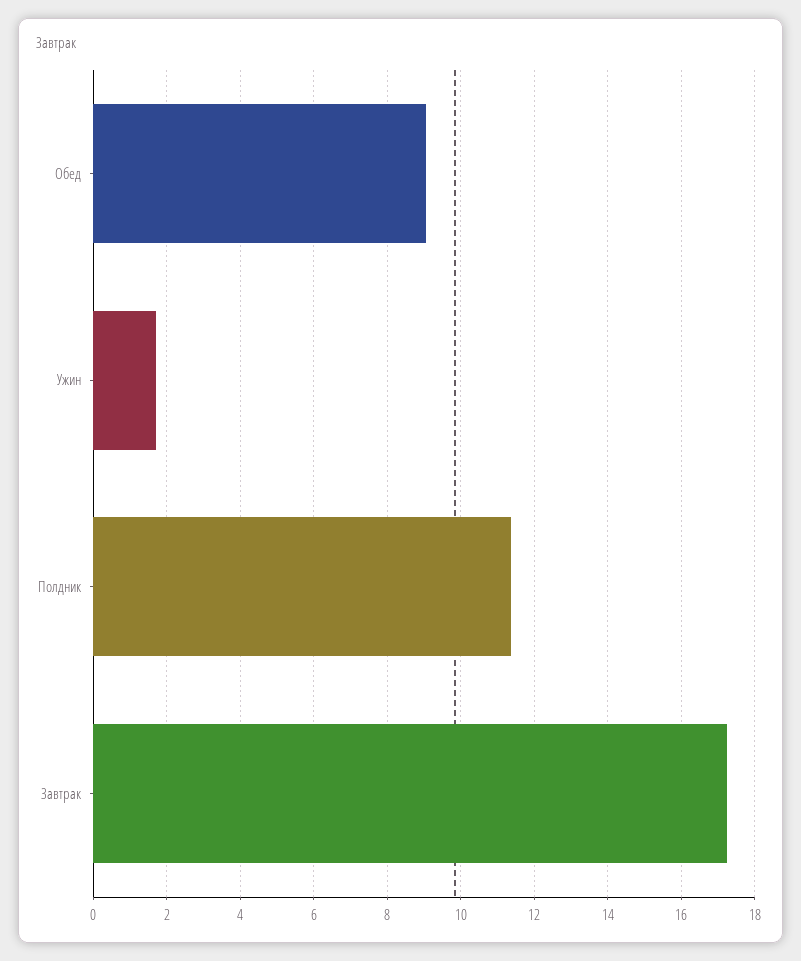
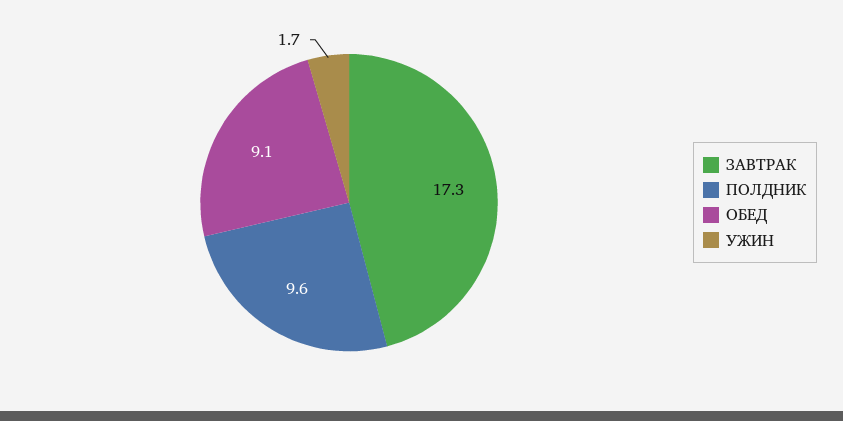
Полдник: 11.4 -> 9.6

